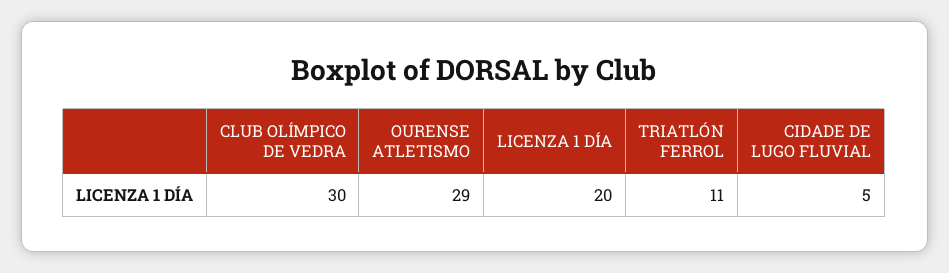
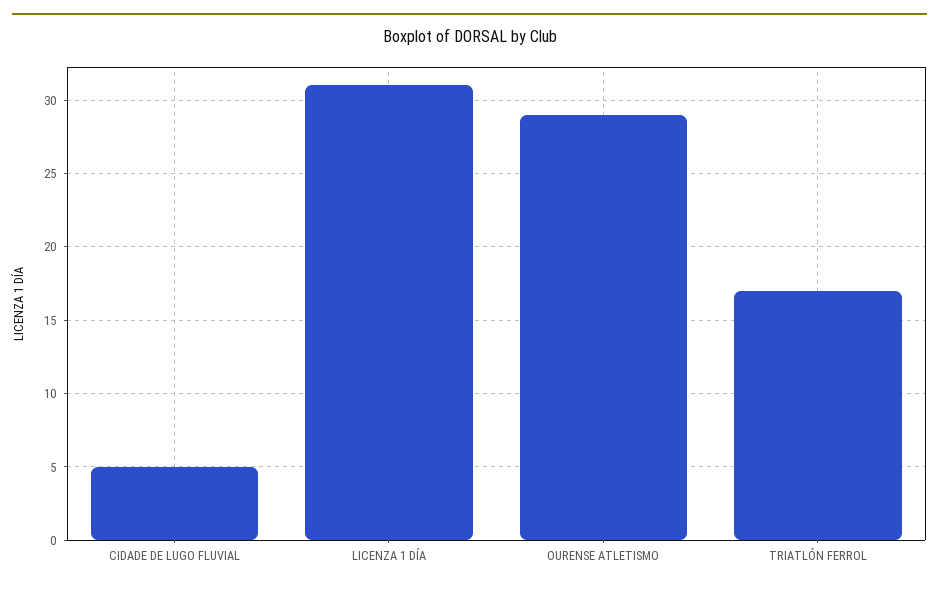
CLUB OLÍMPICO DE VEDRA: 30 -> none
LICENZA 1 DÍA: 20 -> 31
TRIATLÓN FERROL: 11 -> 17

